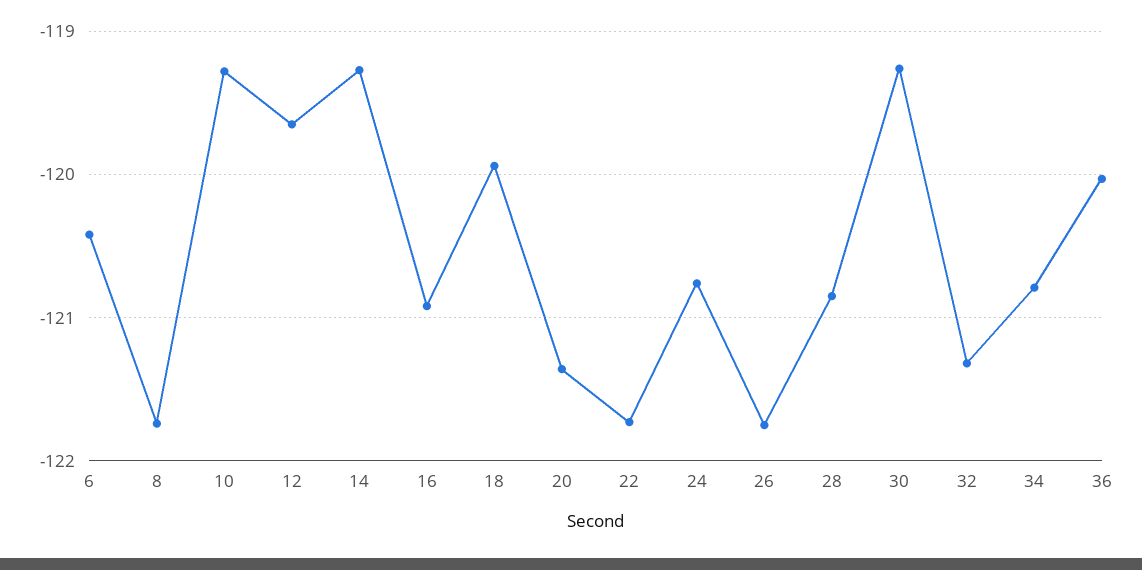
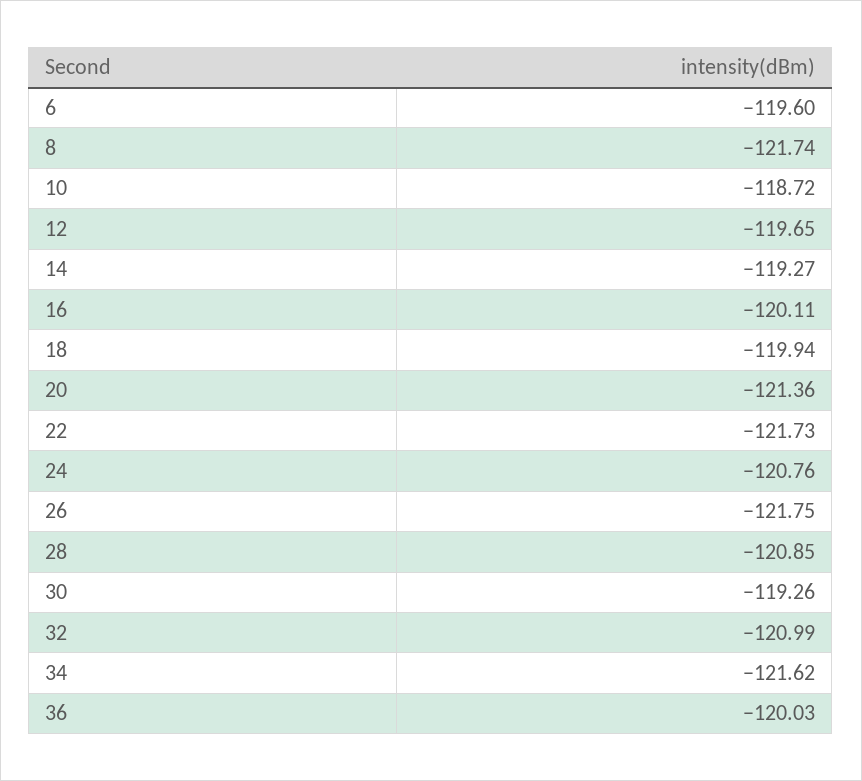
6: -120.4 -> -119.6
10: -119.3 -> -118.72
16: -120.9 -> -120.11
32: -121.3 -> -120.99
34: -120.8 -> -121.62

